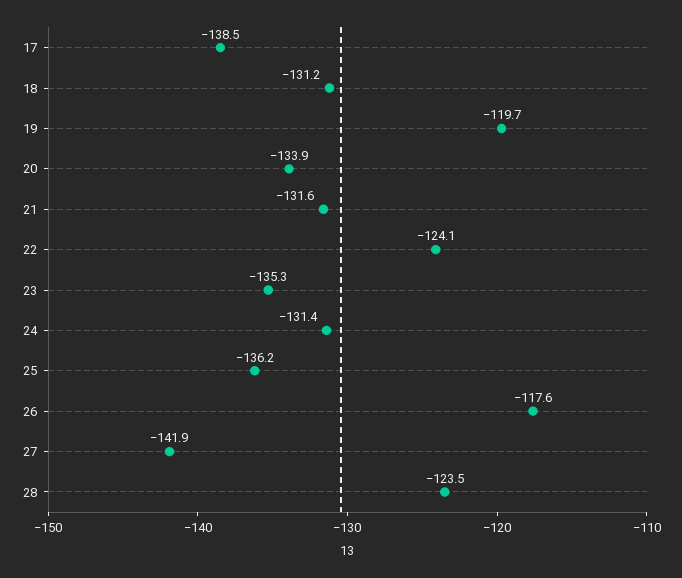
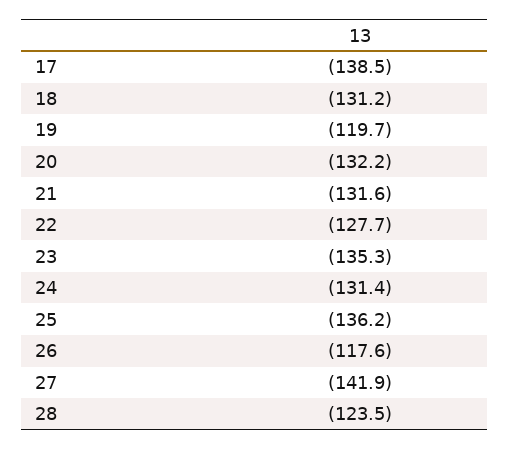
20: -133.9 -> -132.2
22: -124.1 -> -127.7

